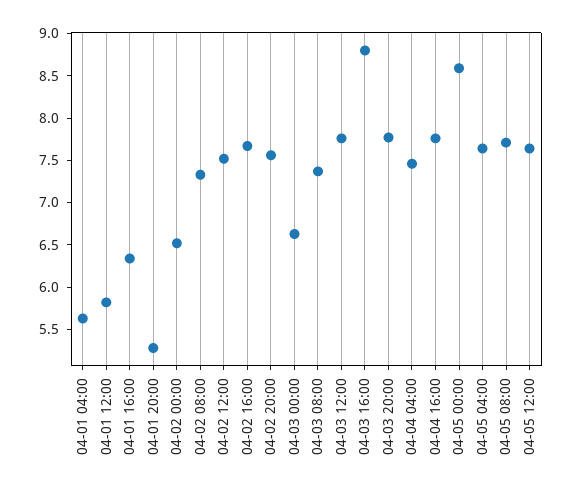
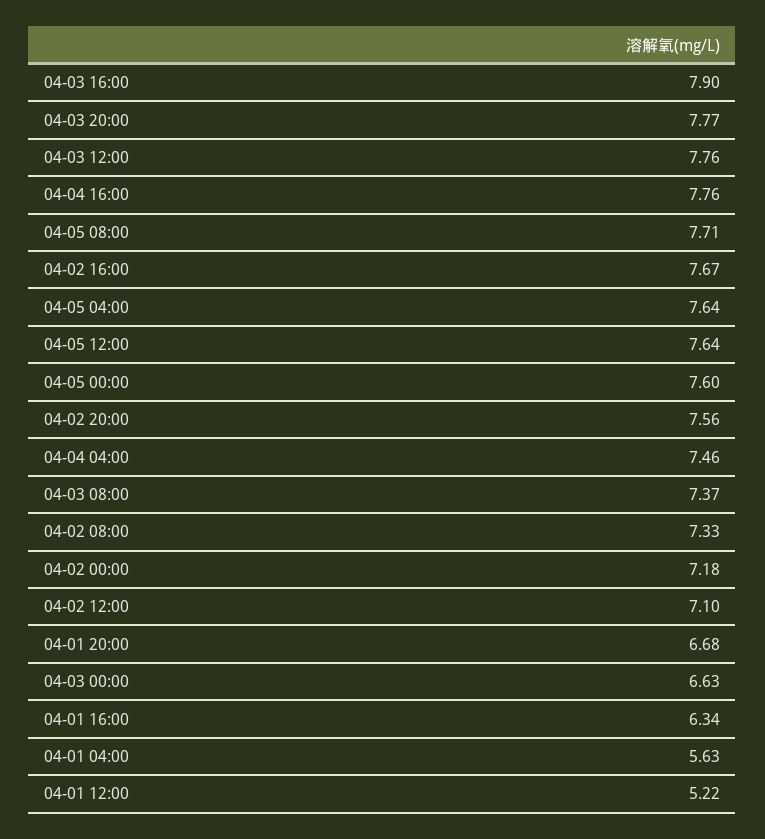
04-01 12:00: 5.8 -> 5.22
04-01 20:00: 5.3 -> 6.68
04-02 00:00: 6.5 -> 7.18
04-02 12:00: 7.5 -> 7.1
04-03 16:00: 8.8 -> 7.9
04-05 00:00: 8.6 -> 7.6

